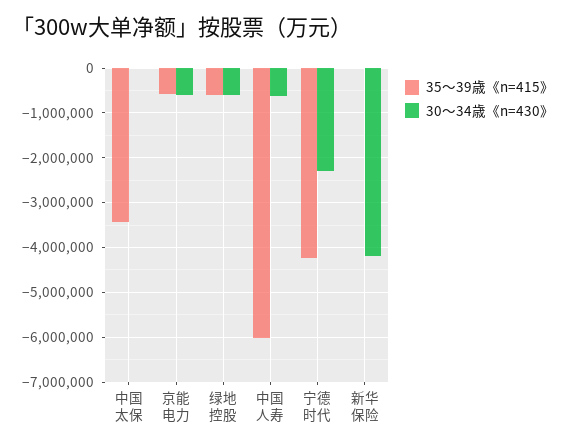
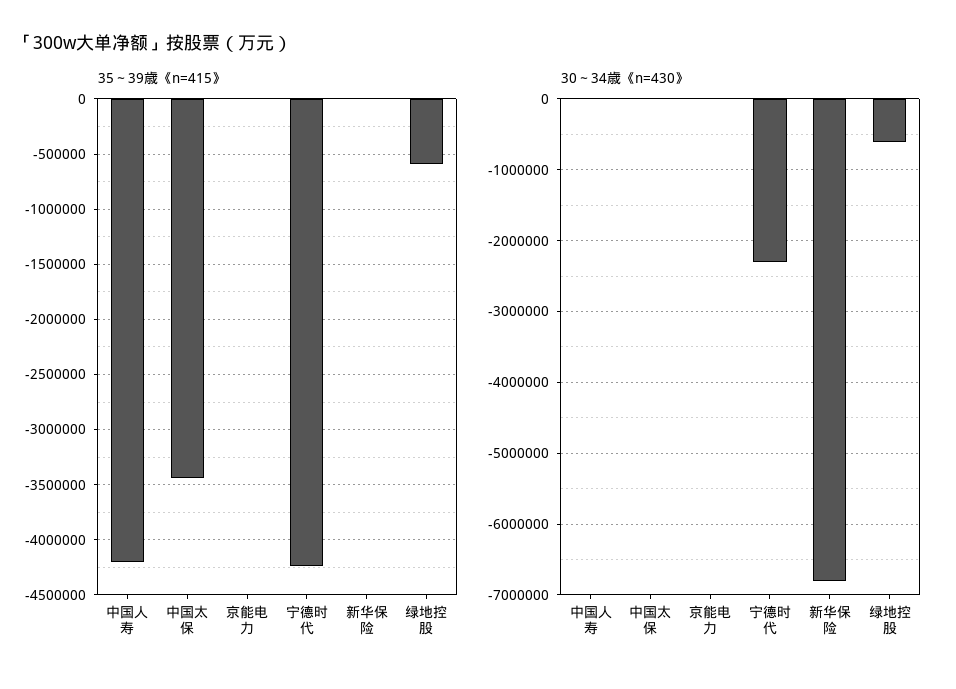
35～39歳《n=415》, 京能电力: -600000 -> 0
30～34歳《n=430》, 京能电力: -600000 -> 0
35～39歳《n=415》, 中国人寿: -6000000 -> -4200000
30～34歳《n=430》, 中国人寿: -600000 -> 0
30～34歳《n=430》, 新华保险: -4200000 -> -6800000

